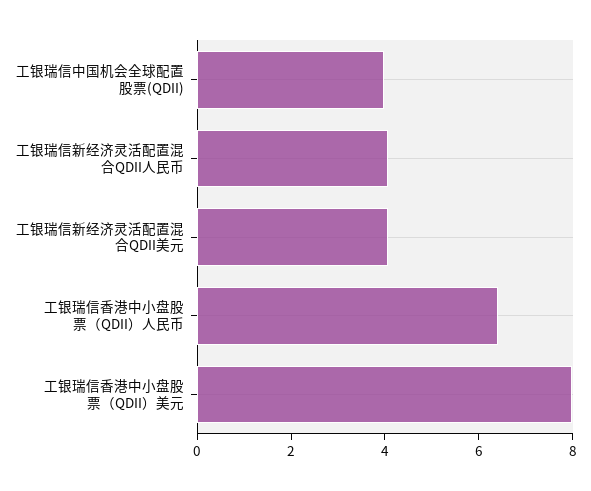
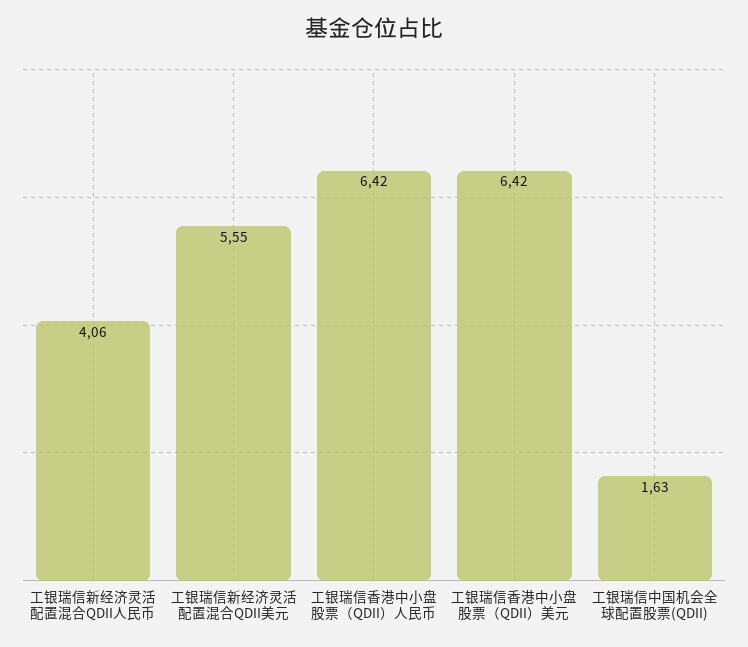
工银瑞信中国机会全球配置股票(QDII): 4 -> 1.63
工银瑞信新经济灵活配置混合QDII美元: 4 -> 5.55
工银瑞信香港中小盘股票（QDII）美元: 8 -> 6.42

